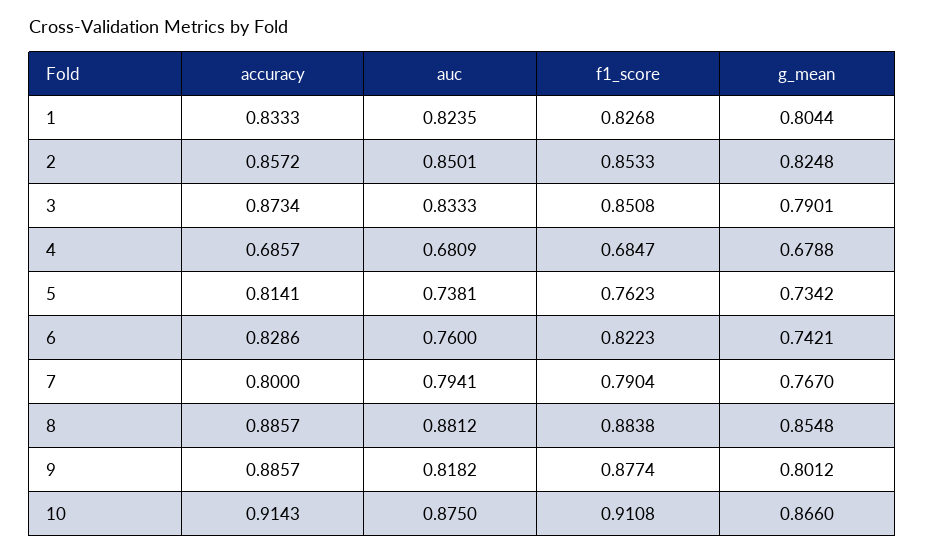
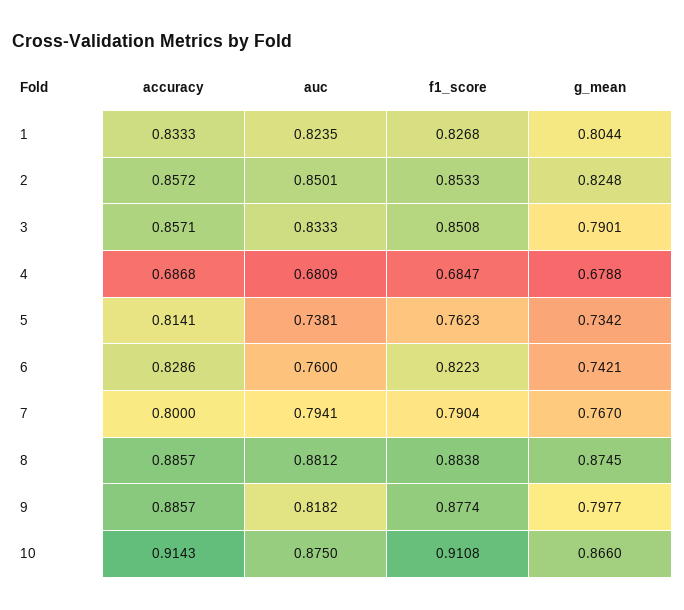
accuracy, 3: 0.8734 -> 0.8571
accuracy, 4: 0.6857 -> 0.6868
g_mean, 8: 0.8548 -> 0.8745
g_mean, 9: 0.8012 -> 0.7977

